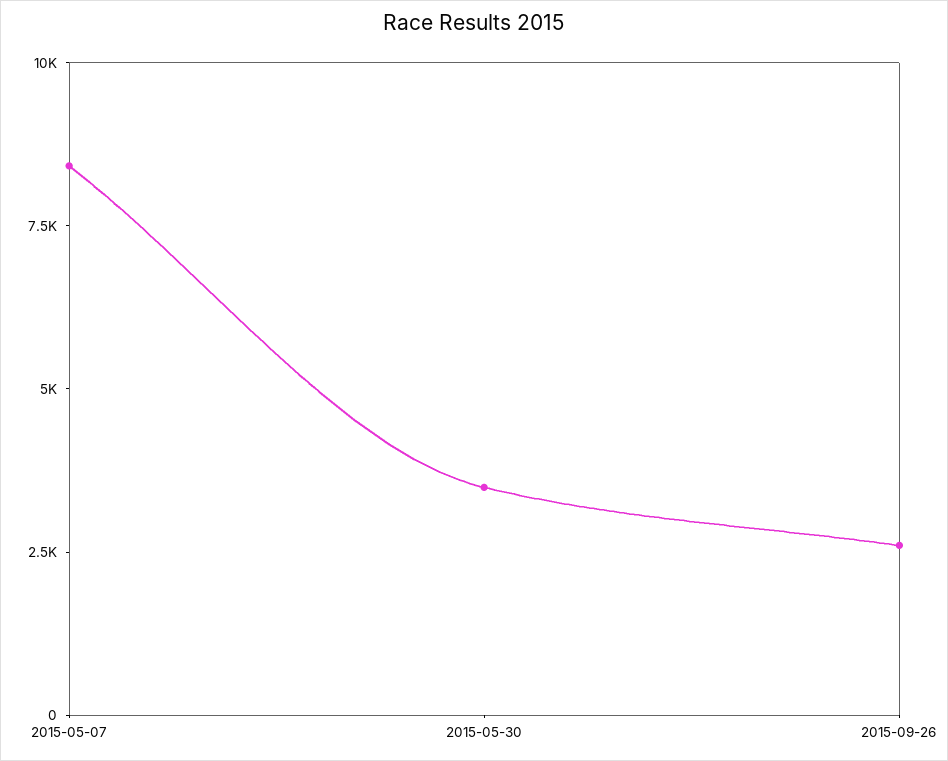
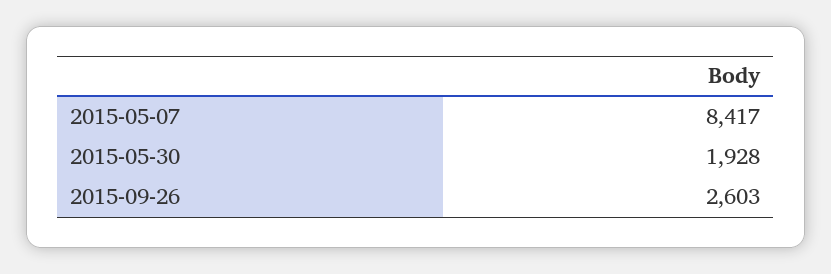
2015-05-30: 3500 -> 1928

